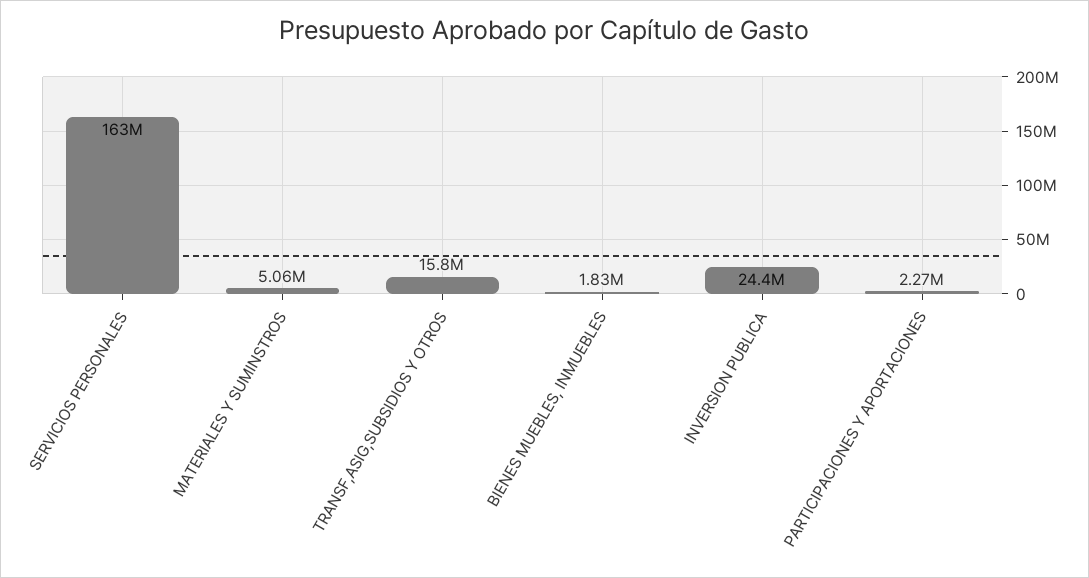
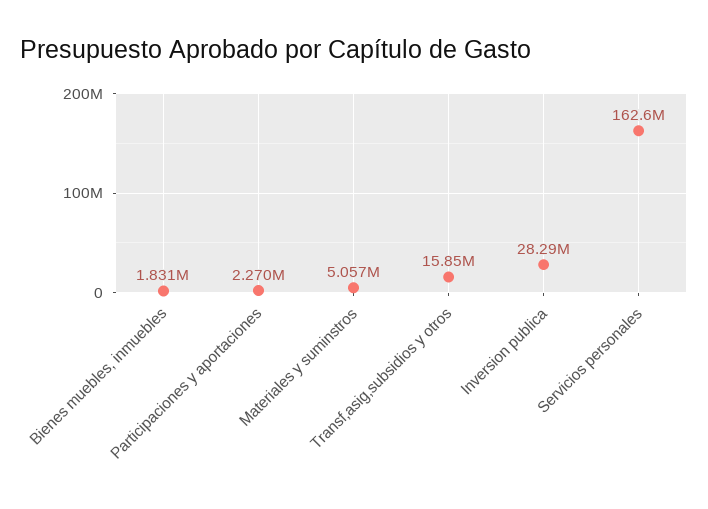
INVERSION PUBLICA: 24400000 -> 28290000

